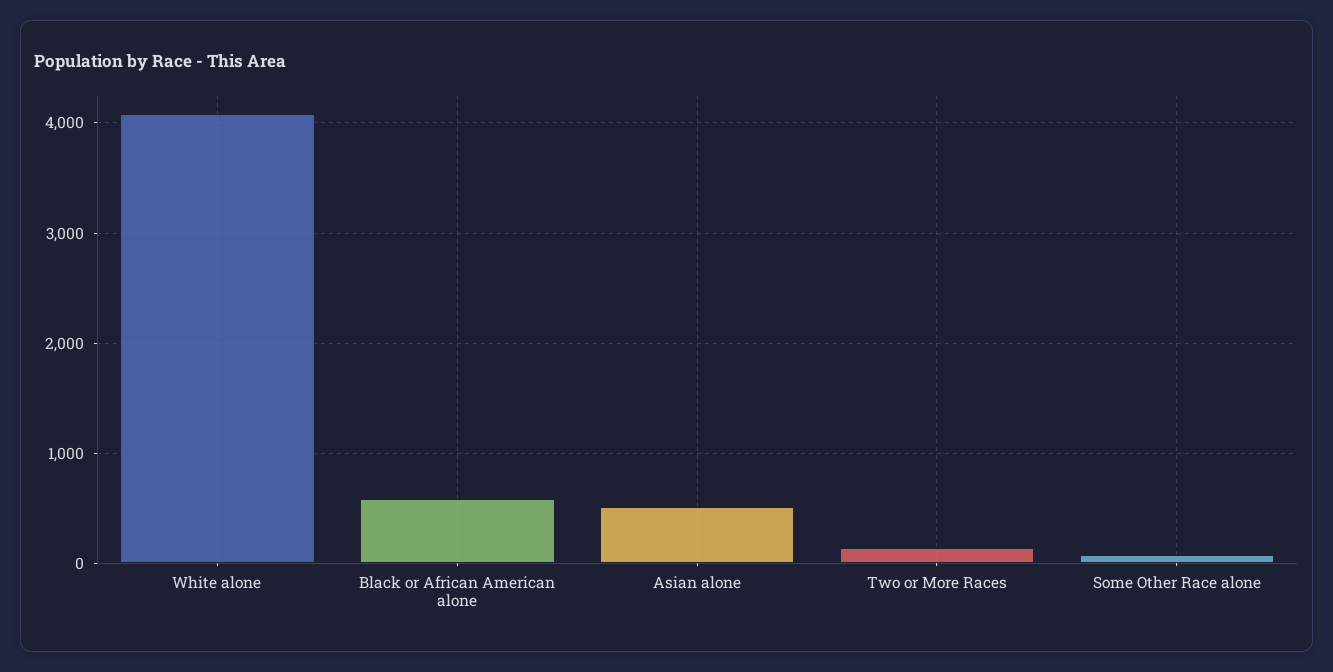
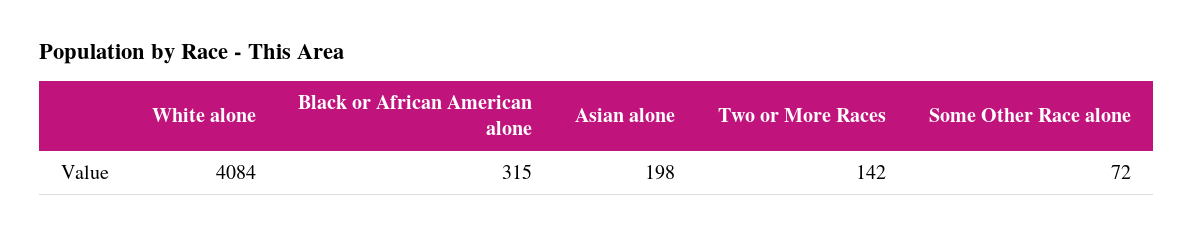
Black or African American alone: 600 -> 315
Asian alone: 500 -> 198

